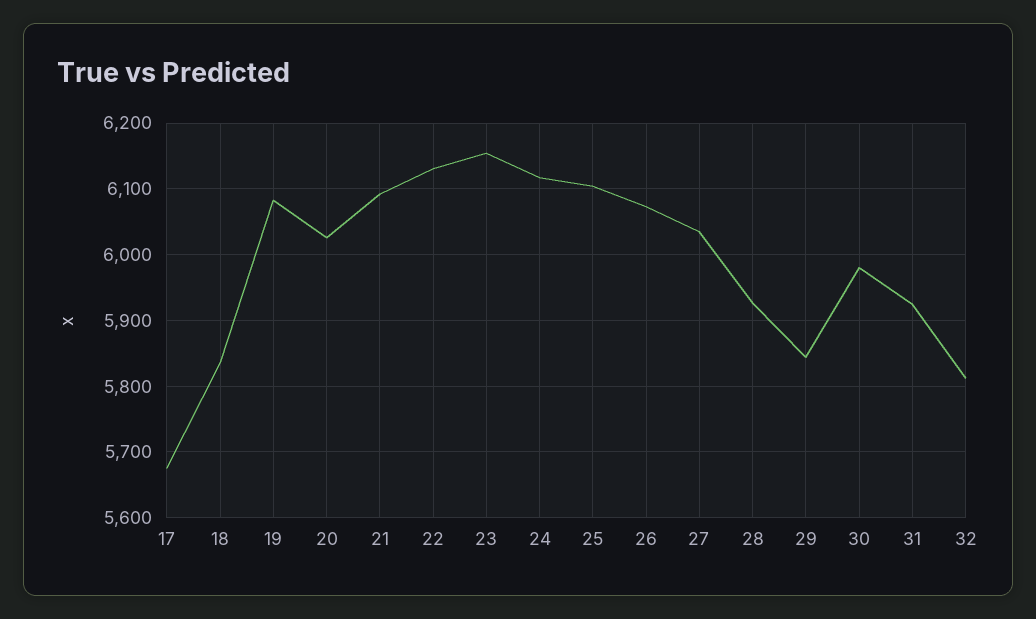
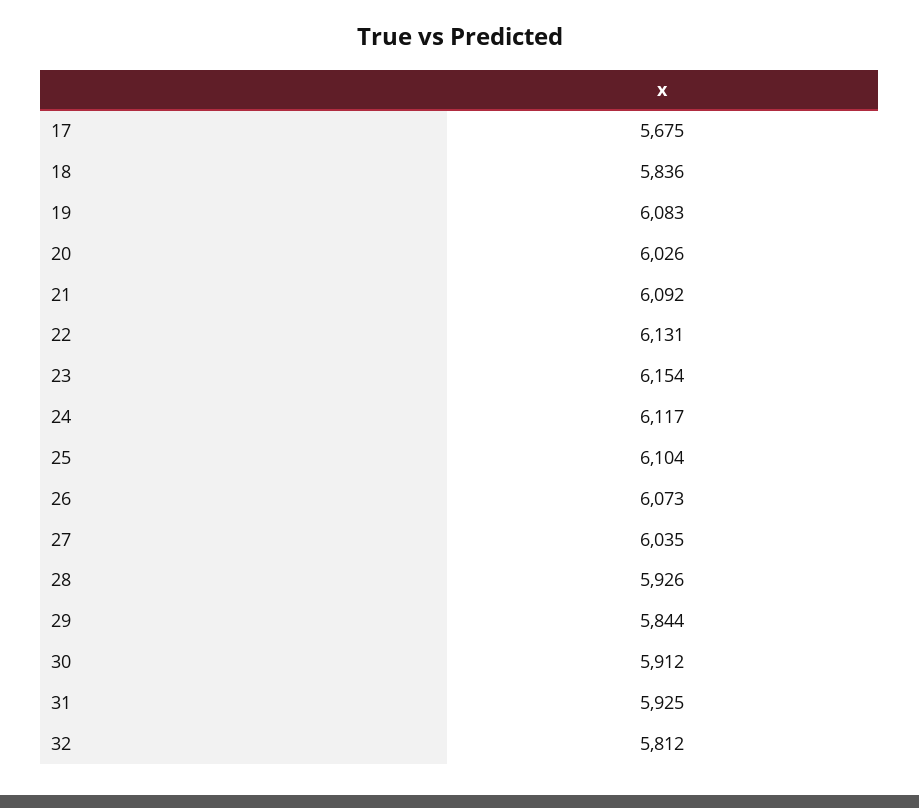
30: 5980 -> 5912

